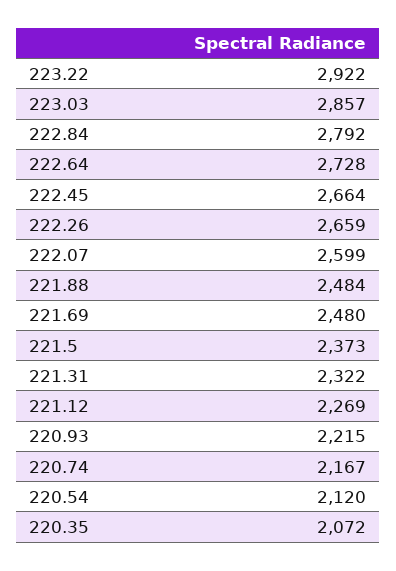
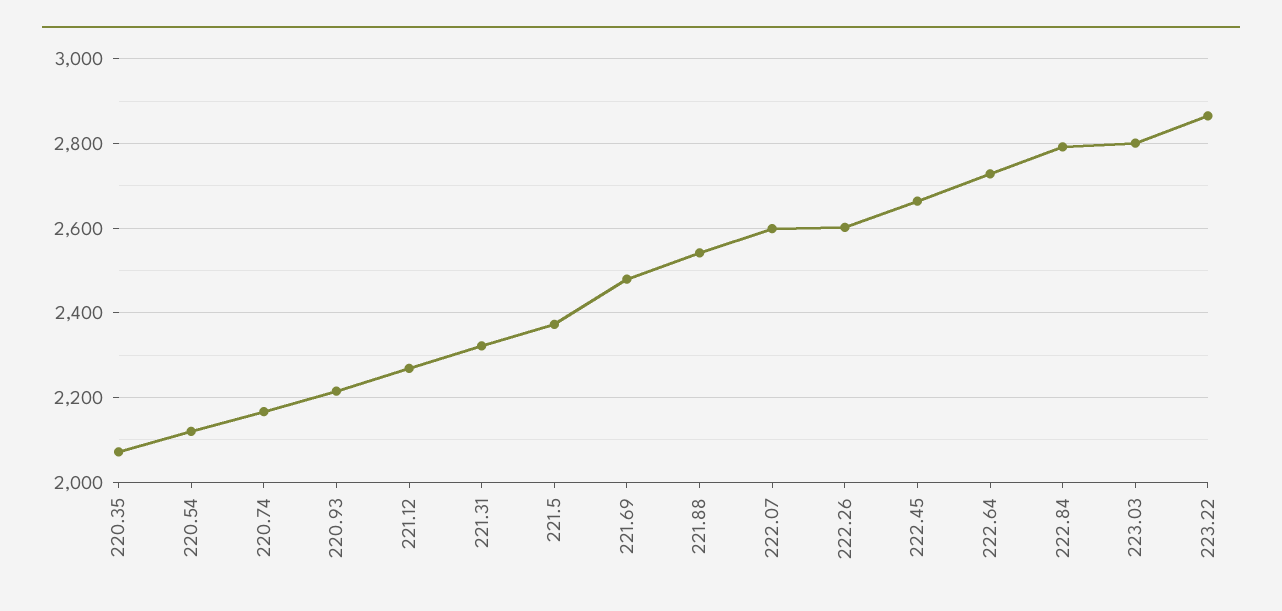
223.22: 2922 -> 2860
223.03: 2857 -> 2800
222.26: 2659 -> 2600
221.88: 2484 -> 2540

